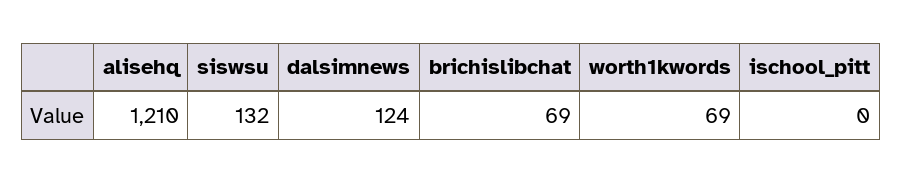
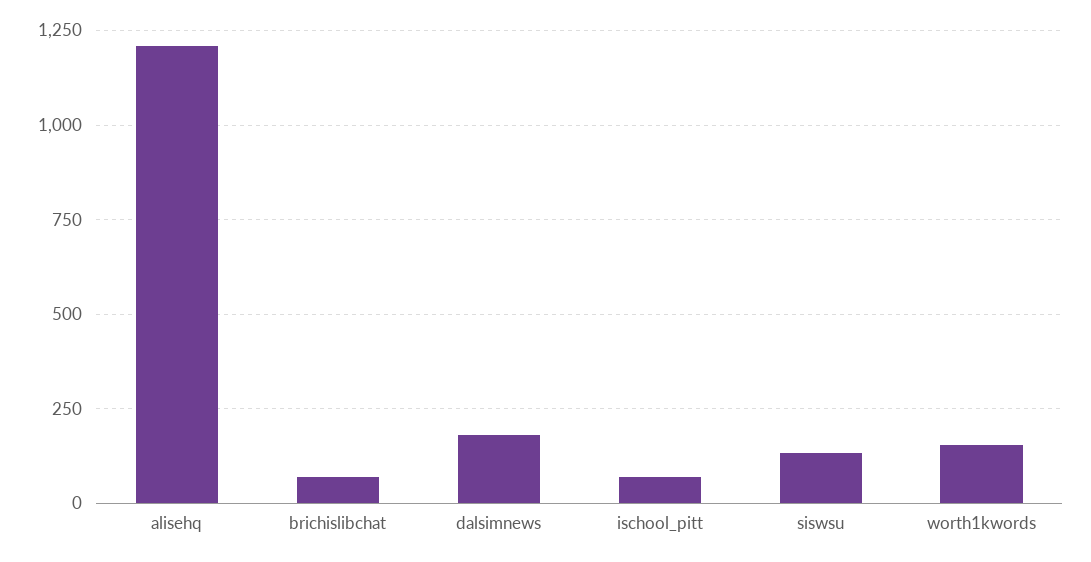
dalsimnews: 124 -> 175
worth1kwords: 69 -> 150
ischool_pitt: 0 -> 75

